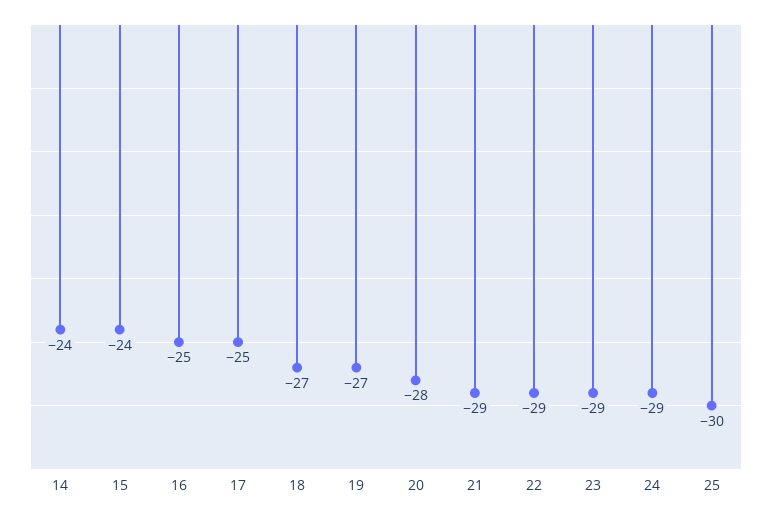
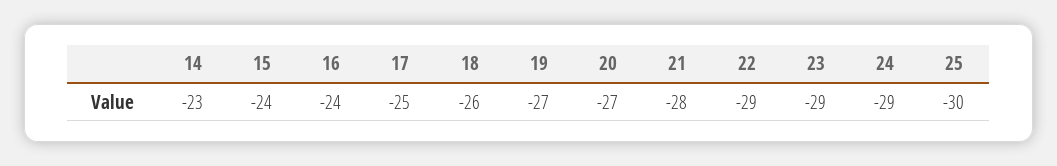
14: -24 -> -23
16: -25 -> -24
18: -27 -> -26
20: -28 -> -27
21: -29 -> -28

